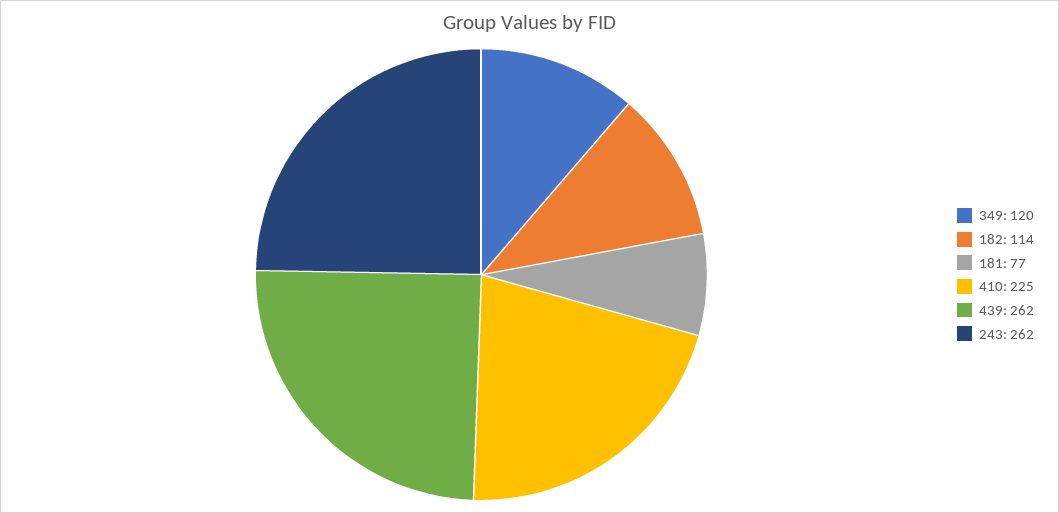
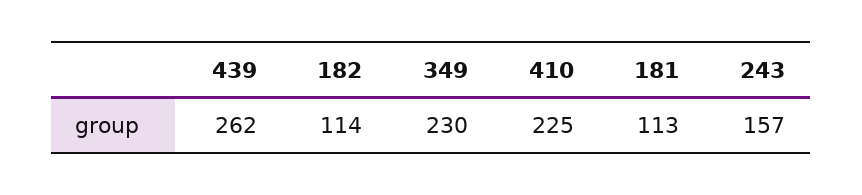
349: 120 -> 230
181: 77 -> 113
243: 262 -> 157

